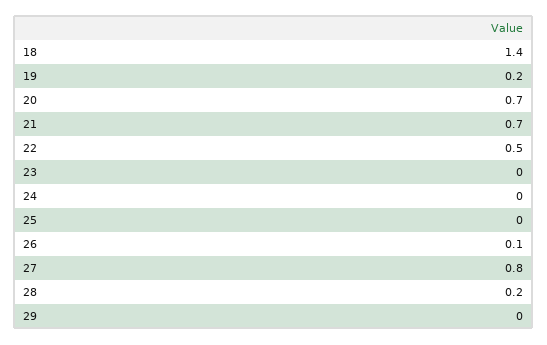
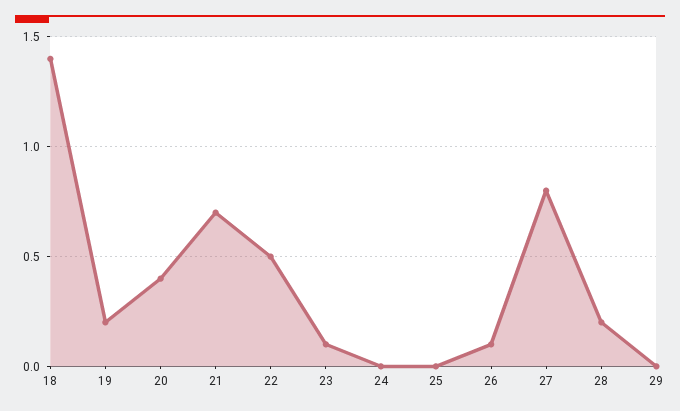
20: 0.7 -> 0.4
23: 0 -> 0.1

